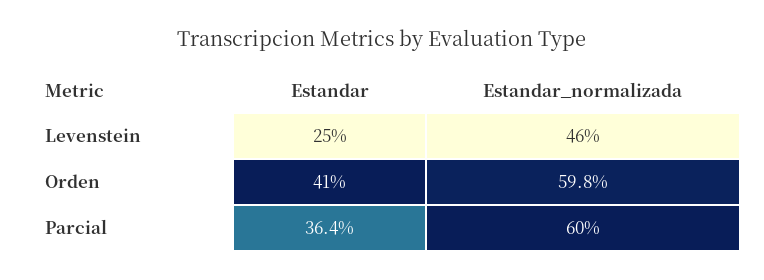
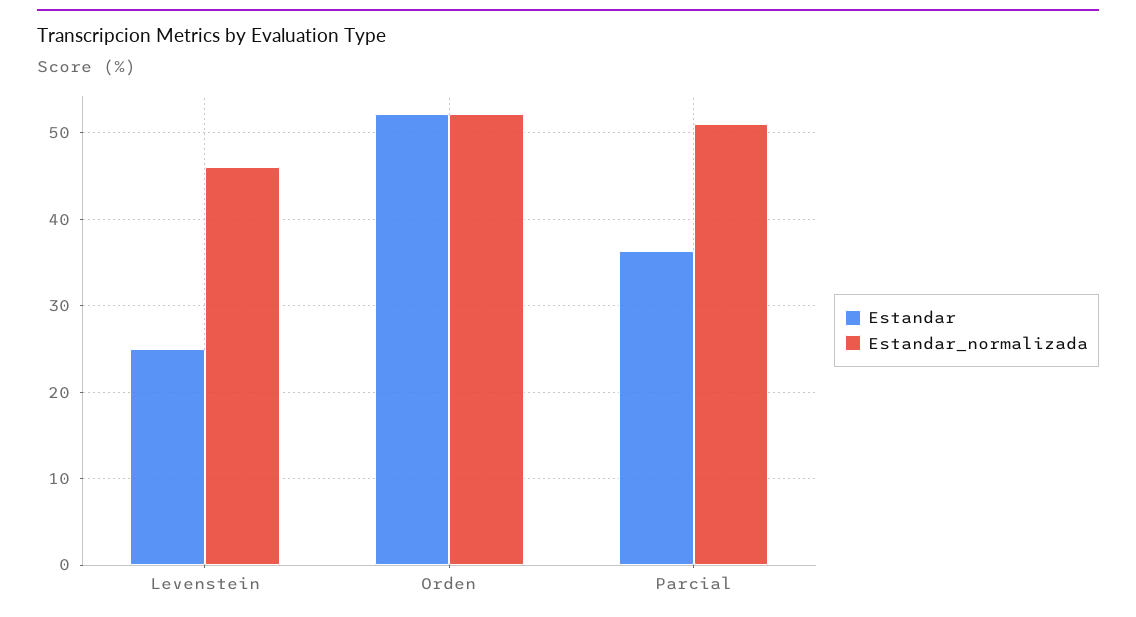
Estandar, Orden: 41 -> 52
Estandar_normalizada, Orden: 59.8 -> 52
Estandar_normalizada, Parcial: 60 -> 51

